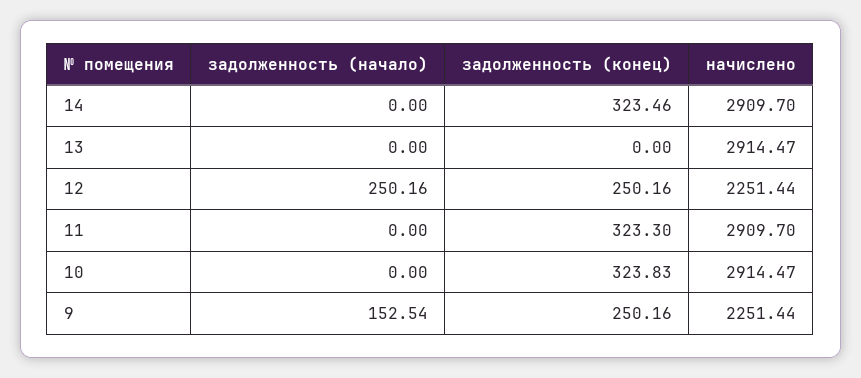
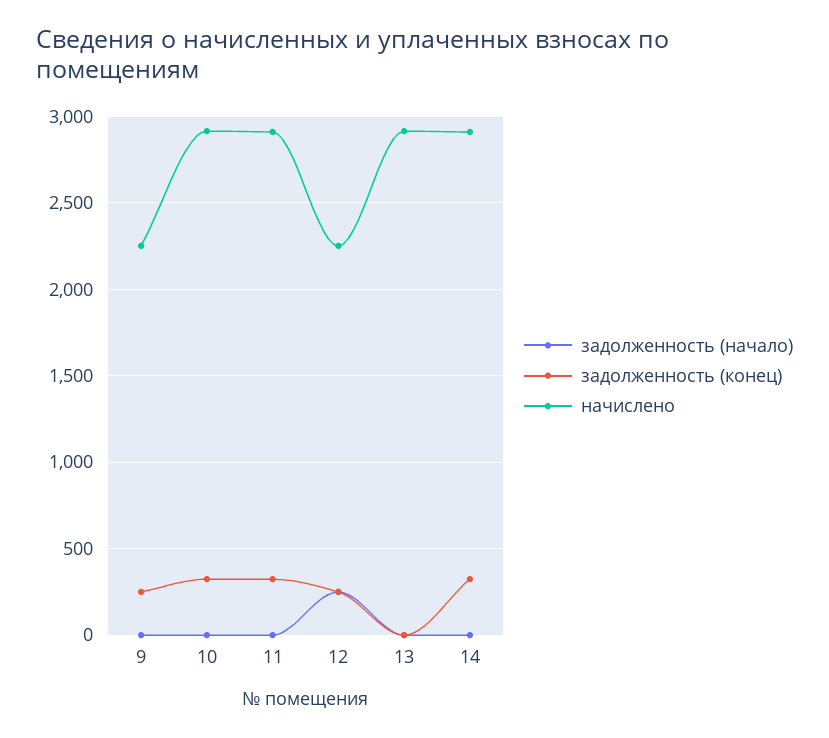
задолженность (начало), 9: 152.54 -> 0

